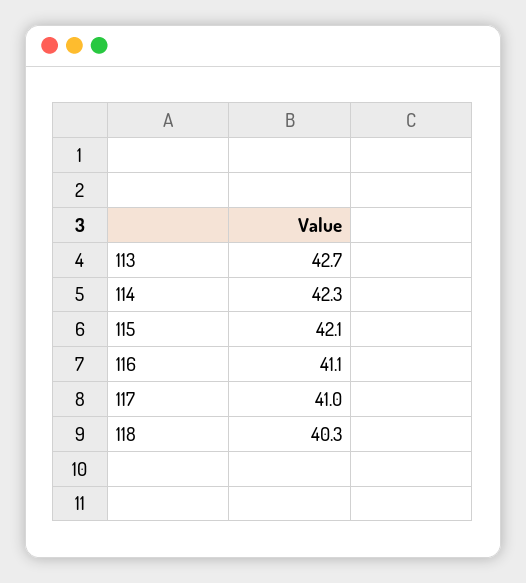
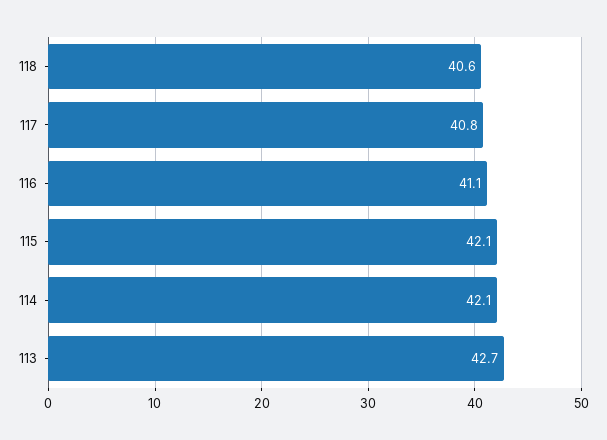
114: 42.3 -> 42.1
117: 41 -> 40.8
118: 40.3 -> 40.6

